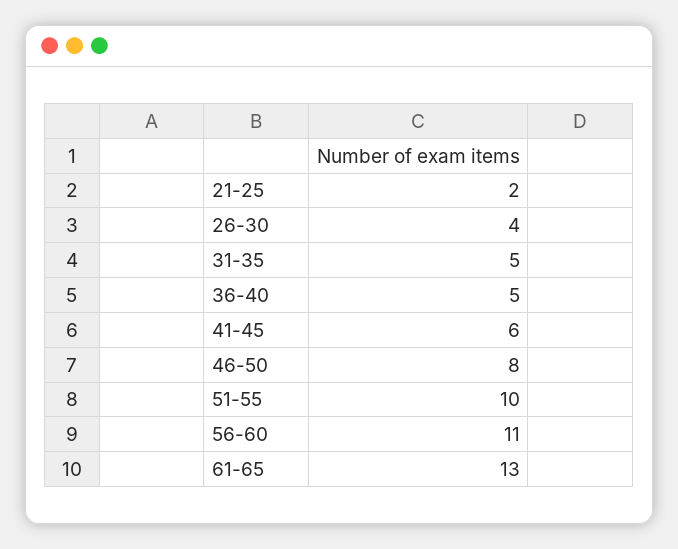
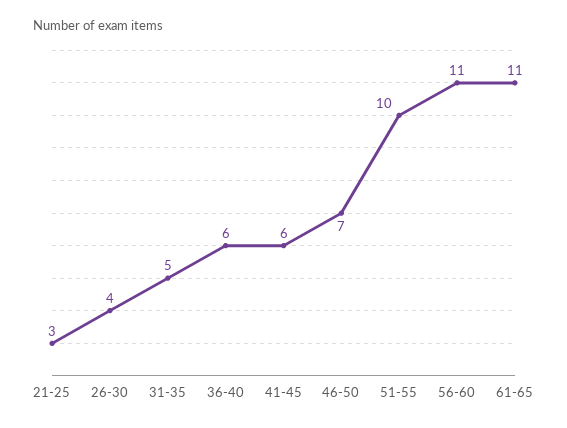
21-25: 2 -> 3
36-40: 5 -> 6
46-50: 8 -> 7
61-65: 13 -> 11

